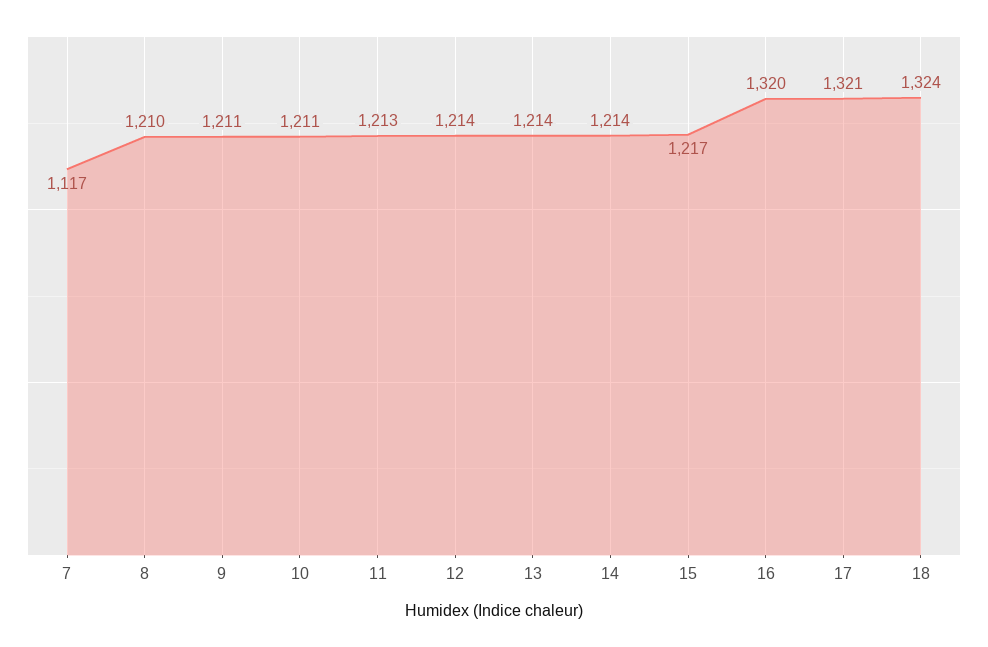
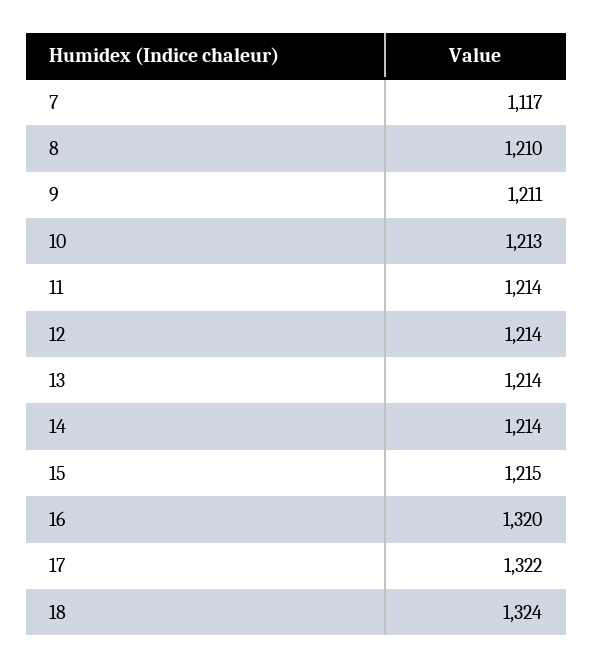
10: 1211 -> 1213
11: 1213 -> 1214
15: 1217 -> 1215
17: 1321 -> 1322

